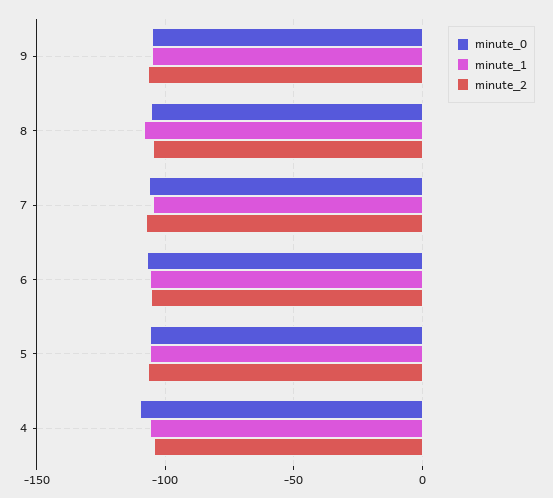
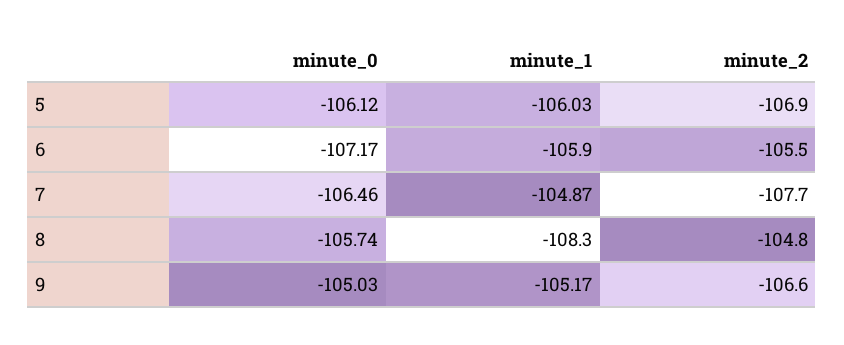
minute_0, 4: -110 -> none
minute_1, 4: -105 -> none
minute_2, 4: -105 -> none

